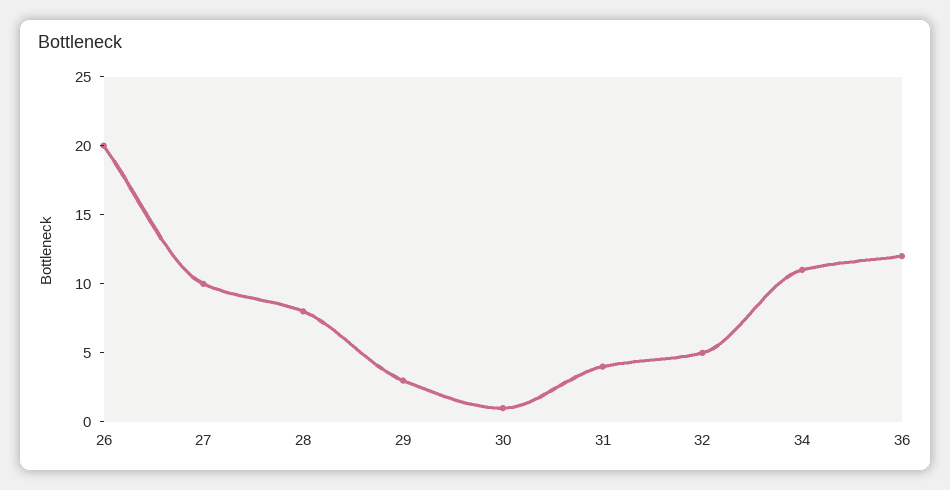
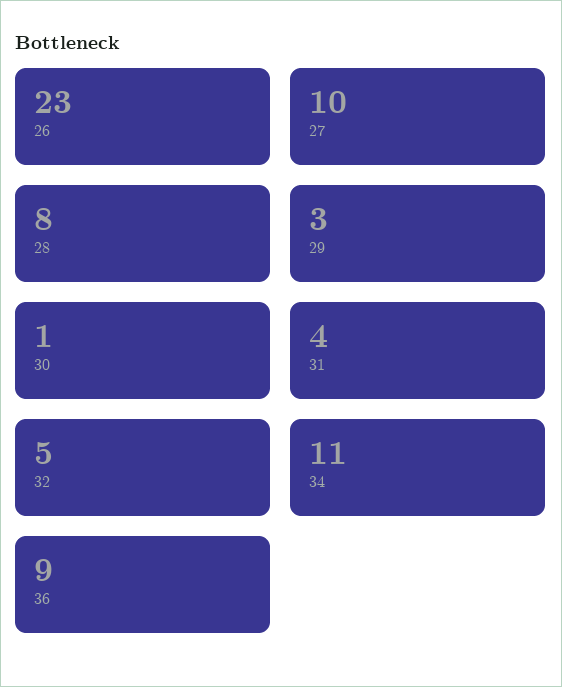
26: 20 -> 23
36: 12 -> 9

